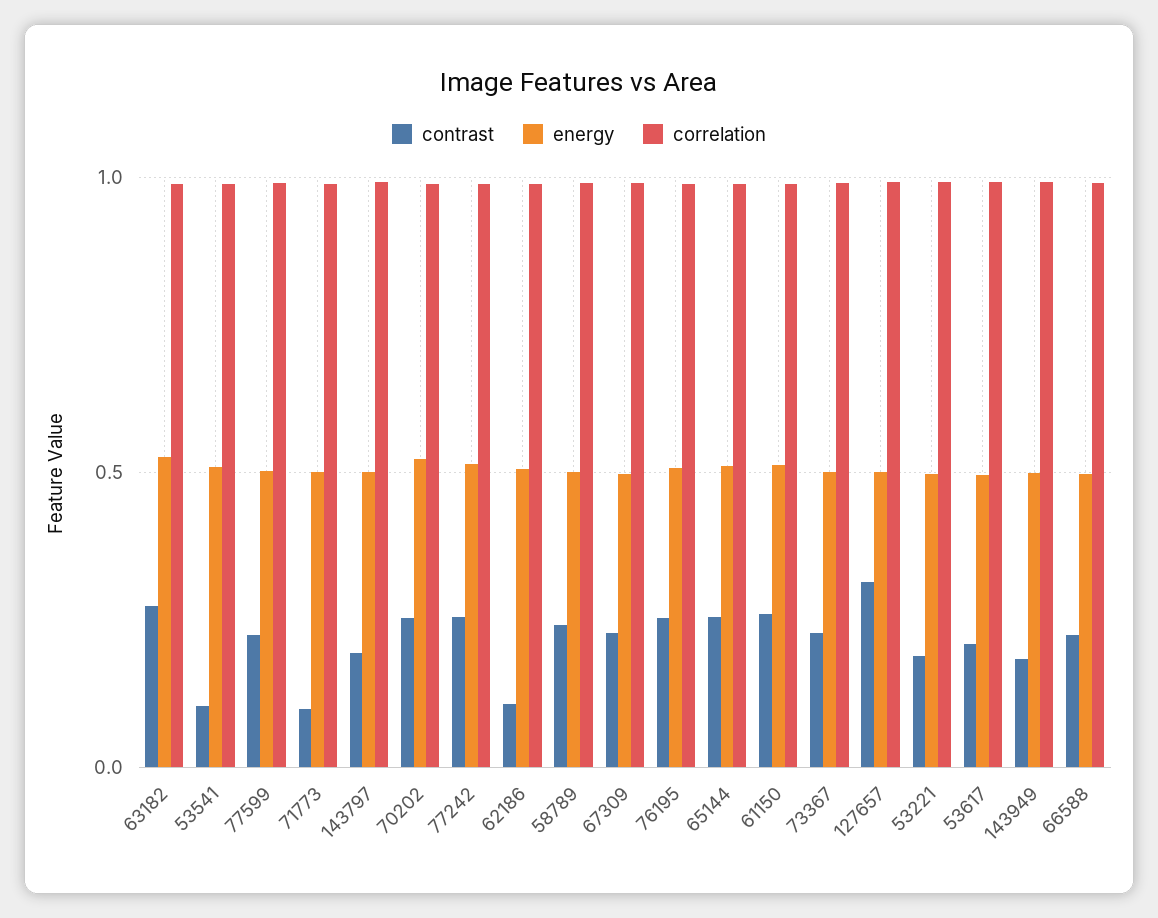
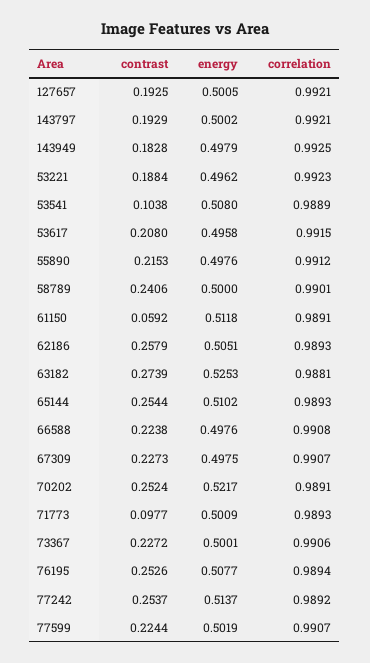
contrast, 62186: 0.1 -> 0.2579
contrast, 61150: 0.25 -> 0.0592
contrast, 127657: 0.3 -> 0.1925
contrast, 55890: none -> 0.2153
energy, 55890: none -> 0.4976
correlation, 55890: none -> 0.9912

